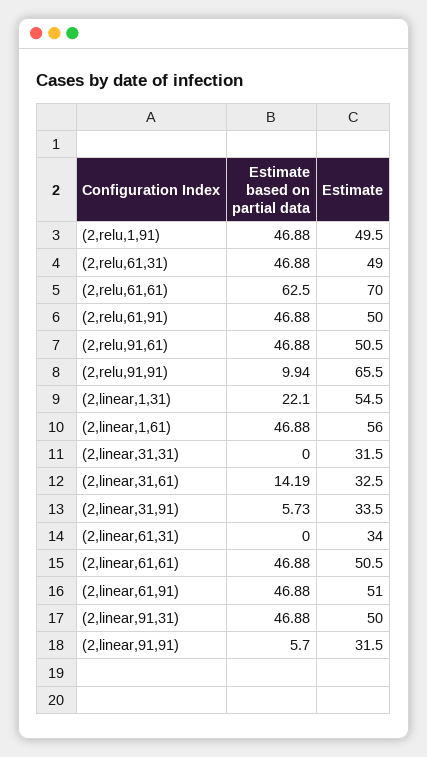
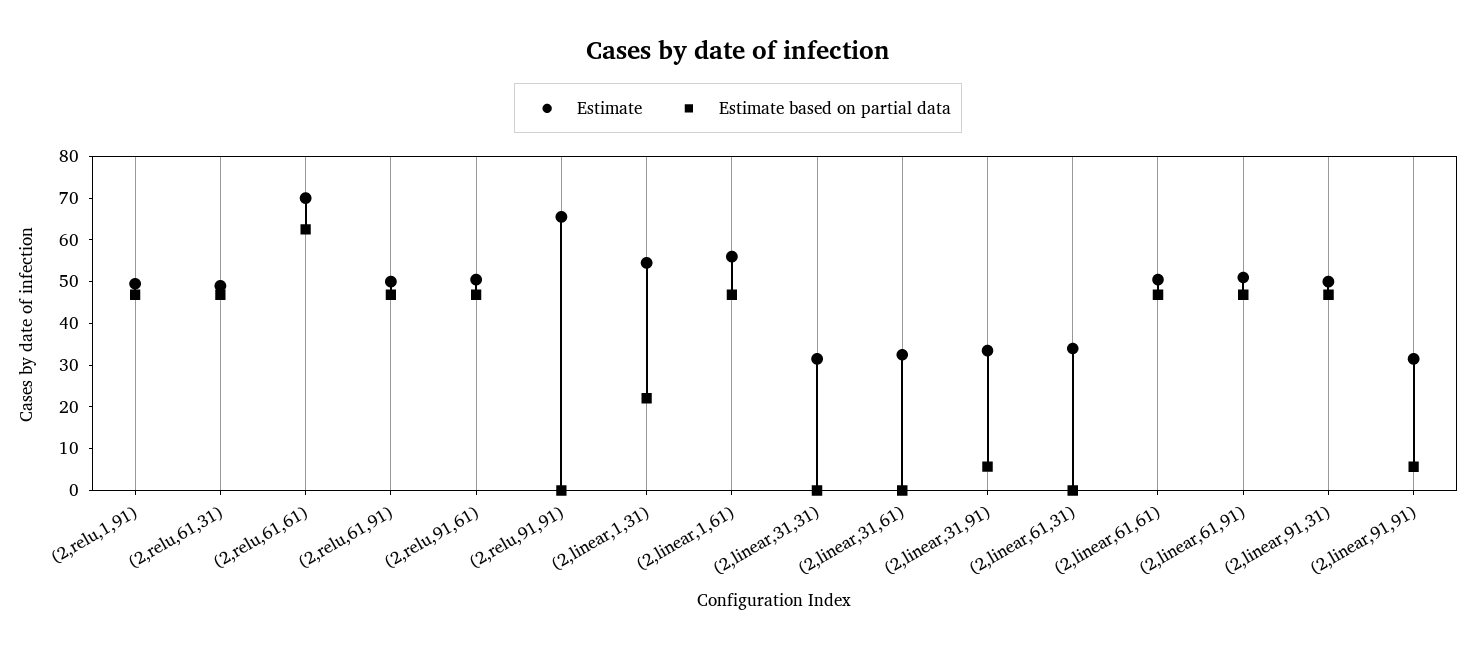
Estimate based on partial data, (2,relu,91,91): 9.94 -> 0
Estimate based on partial data, (2,linear,31,61): 14.19 -> 0

